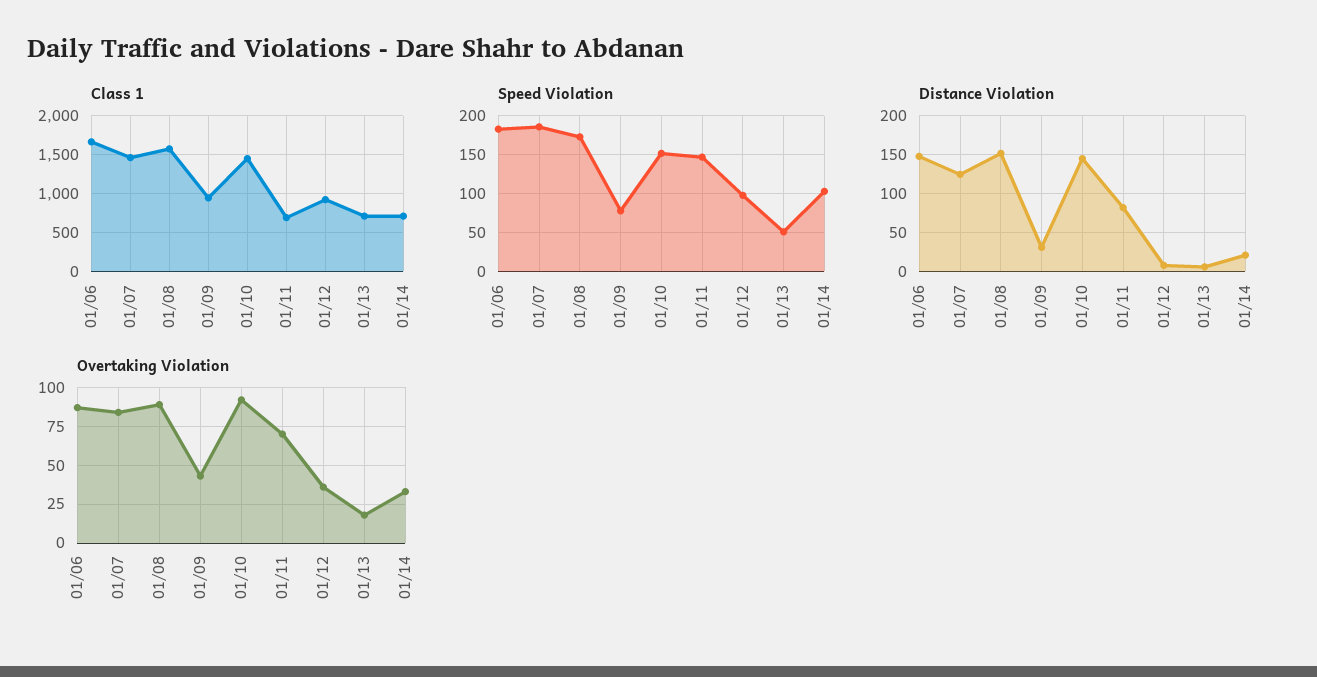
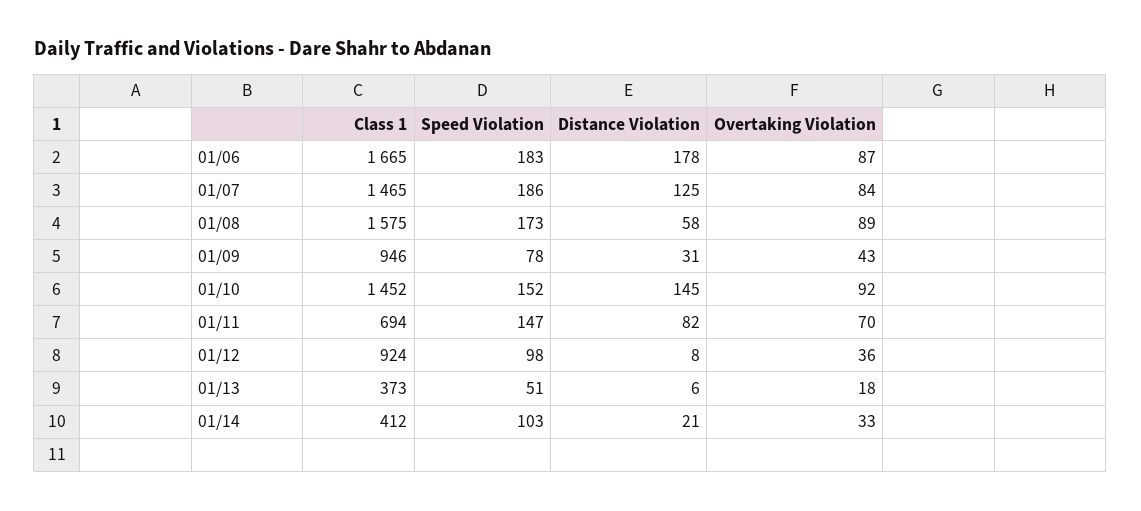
Class 1, 01/13: 700 -> 373
Class 1, 01/14: 700 -> 412
Distance Violation, 01/06: 150 -> 178
Distance Violation, 01/08: 150 -> 58

